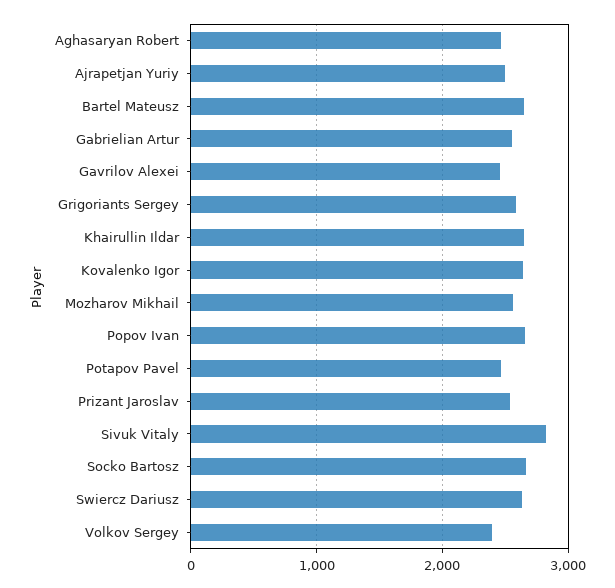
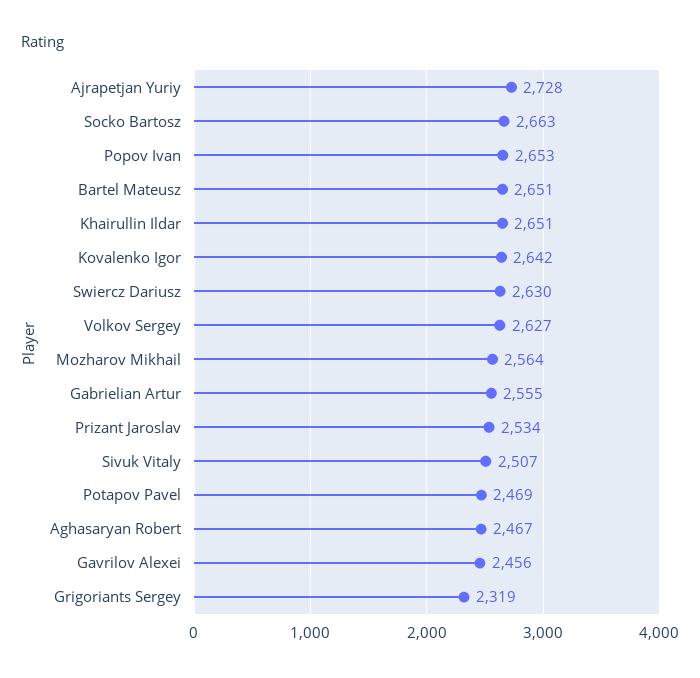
Ajrapetjan Yuriy: 2500 -> 2728
Grigoriants Sergey: 2600 -> 2319
Sivuk Vitaly: 2800 -> 2507
Volkov Sergey: 2400 -> 2627

